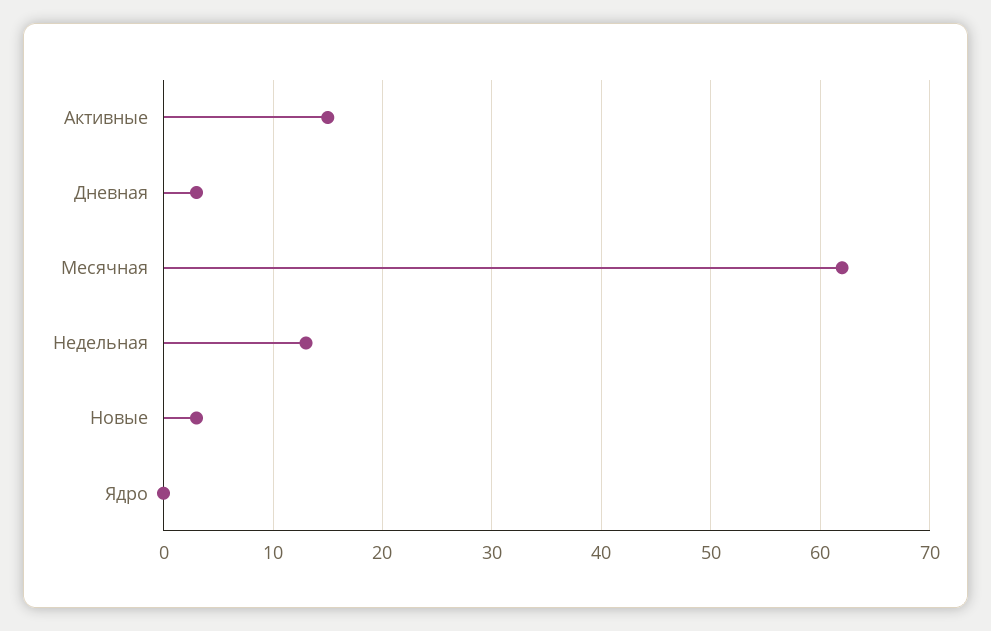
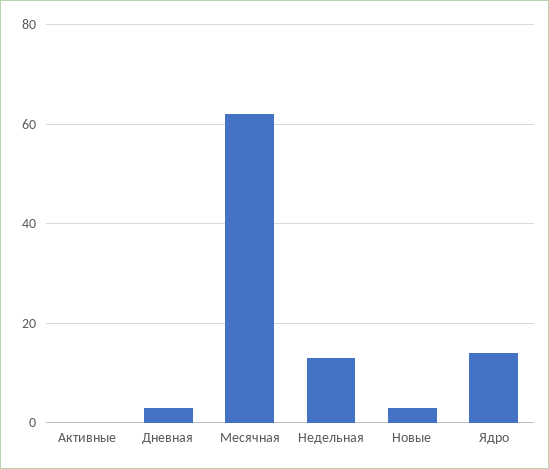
Активные: 15 -> 0
Ядро: 0 -> 15

